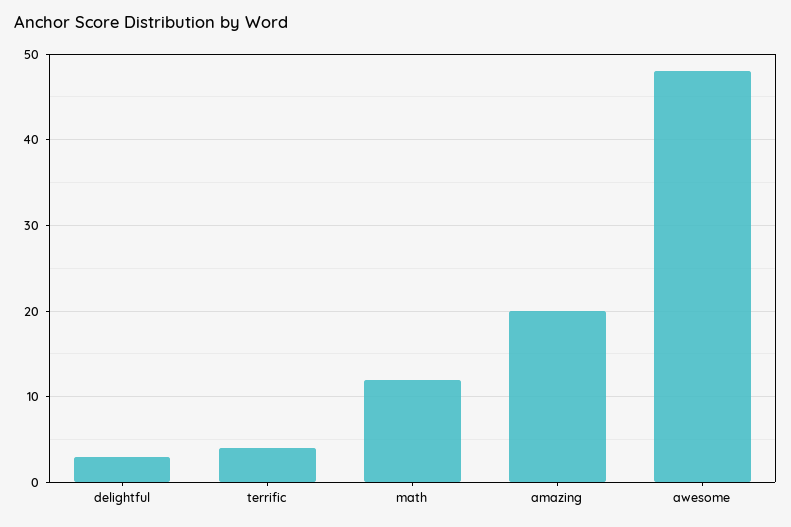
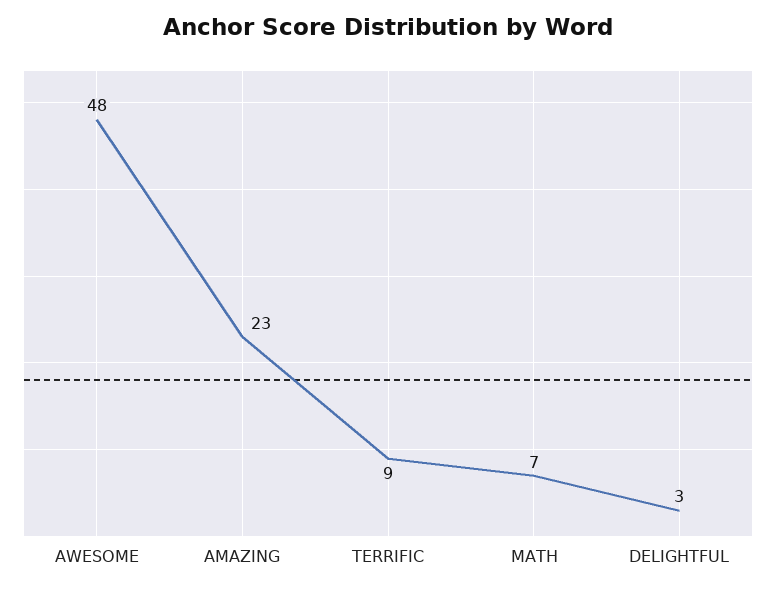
terrific: 4 -> 9
math: 12 -> 7
amazing: 20 -> 23

